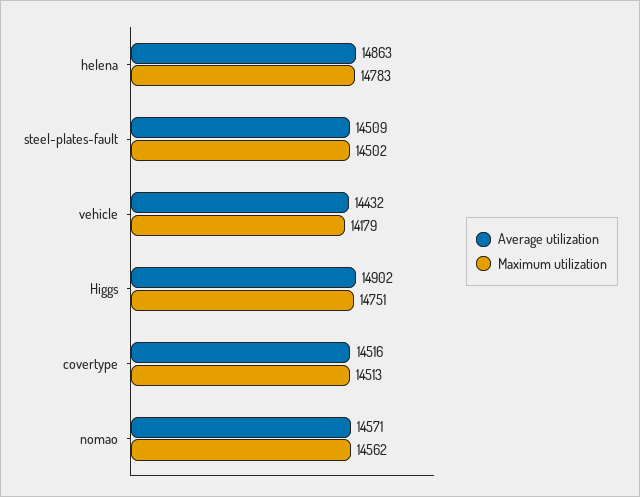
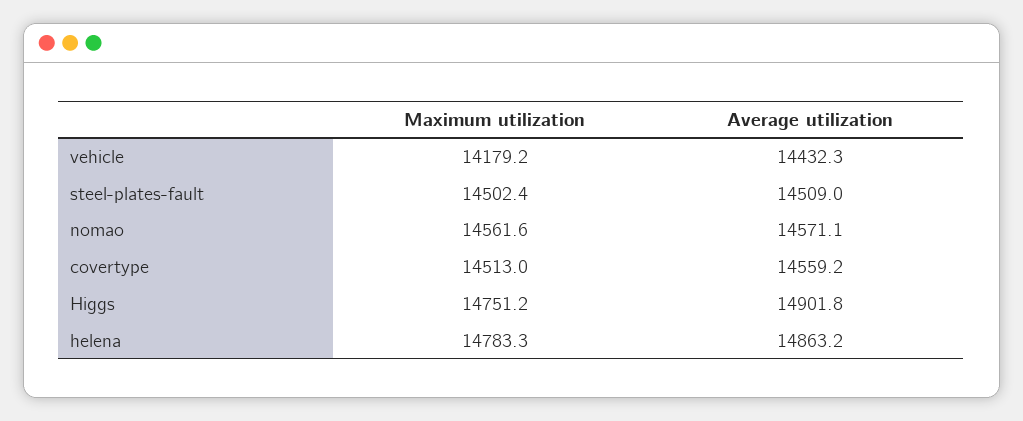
Average utilization, covertype: 14516 -> 14559.2

